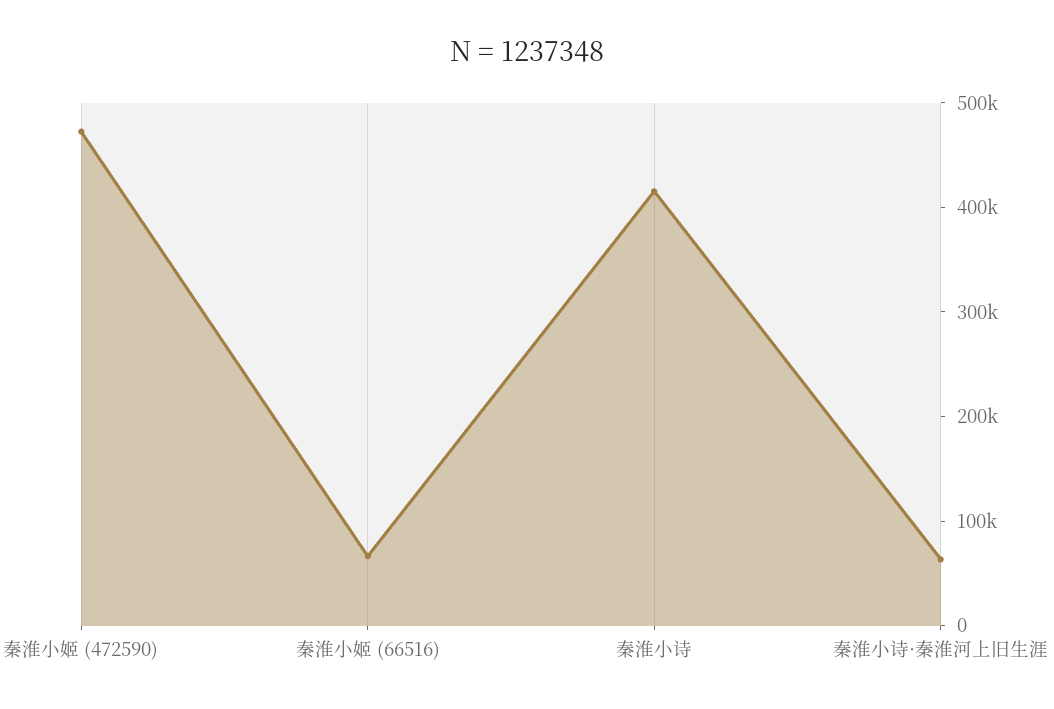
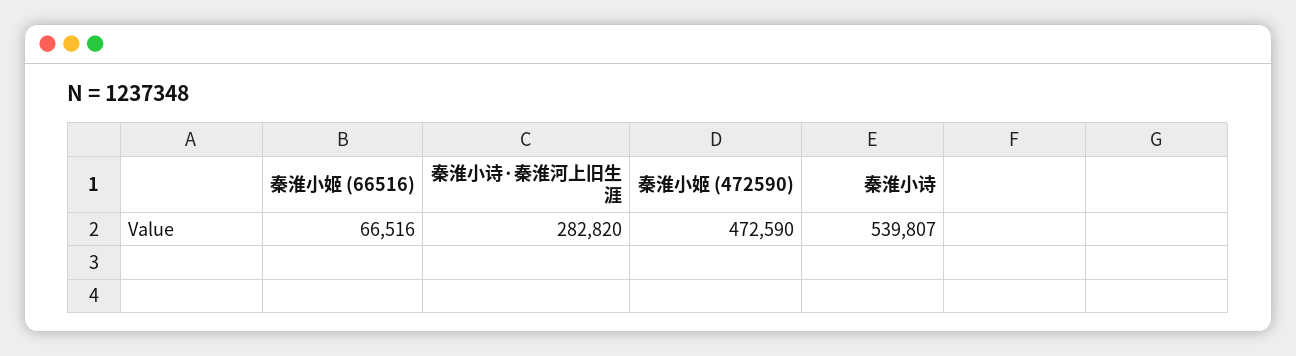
秦淮小诗: 420000 -> 539807
秦淮小诗·秦淮河上旧生涯: 60000 -> 282820

